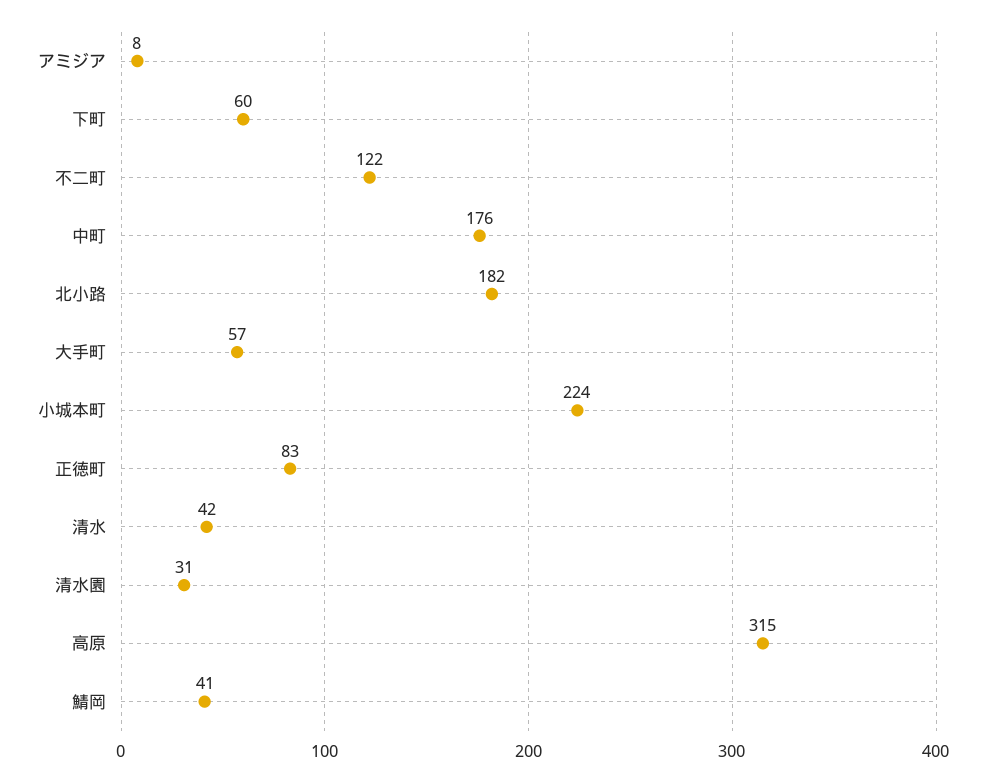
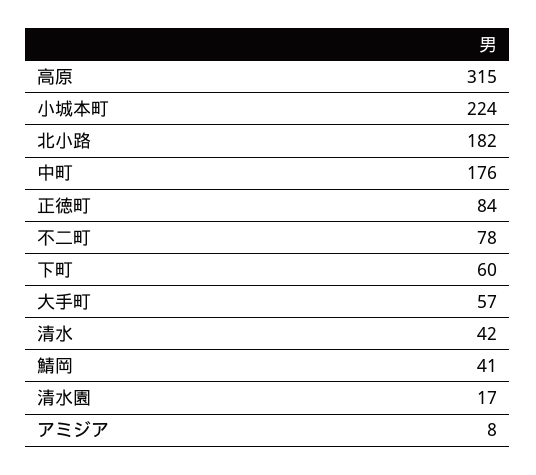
不二町: 122 -> 78
正徳町: 83 -> 84
清水園: 31 -> 17

